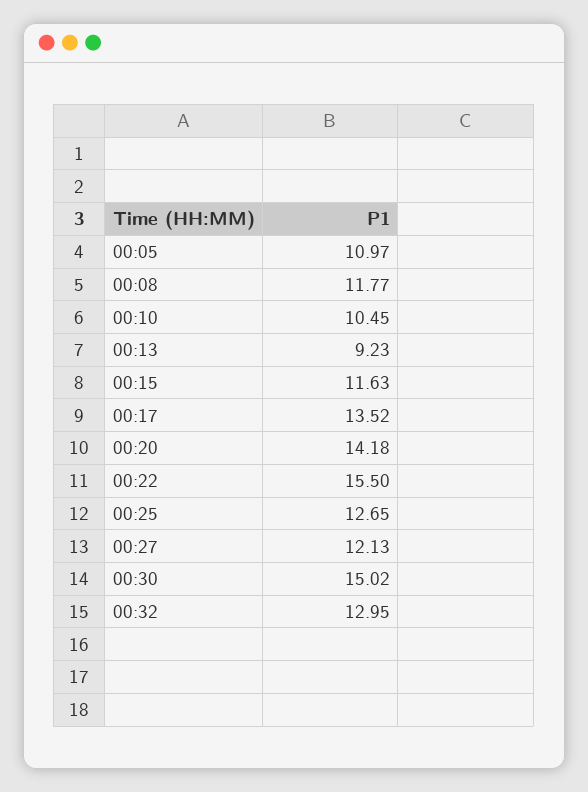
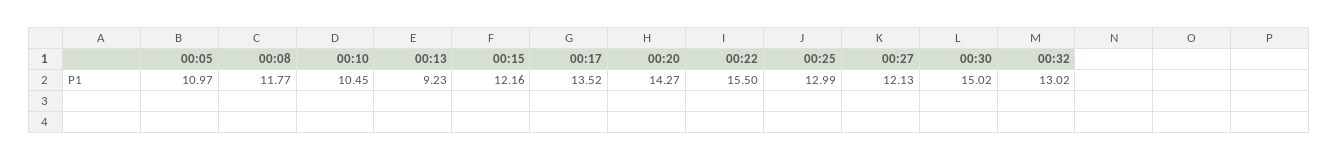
00:15: 11.63 -> 12.16
00:20: 14.18 -> 14.27
00:25: 12.65 -> 12.99
00:32: 12.95 -> 13.02

